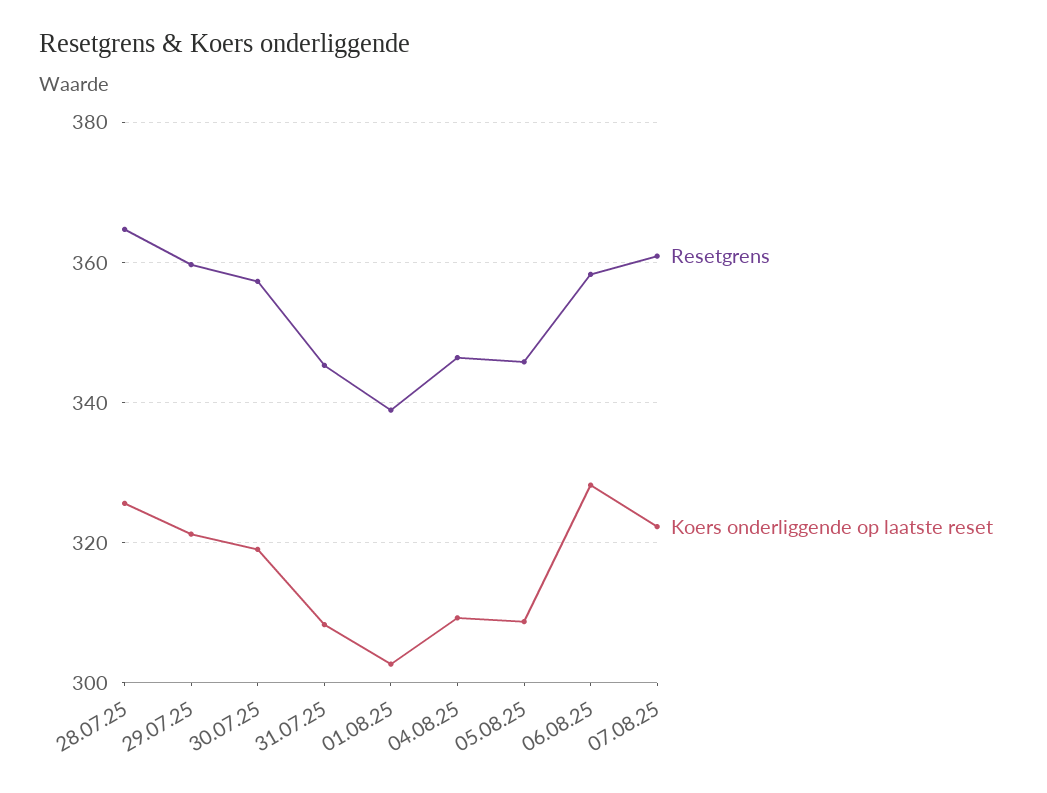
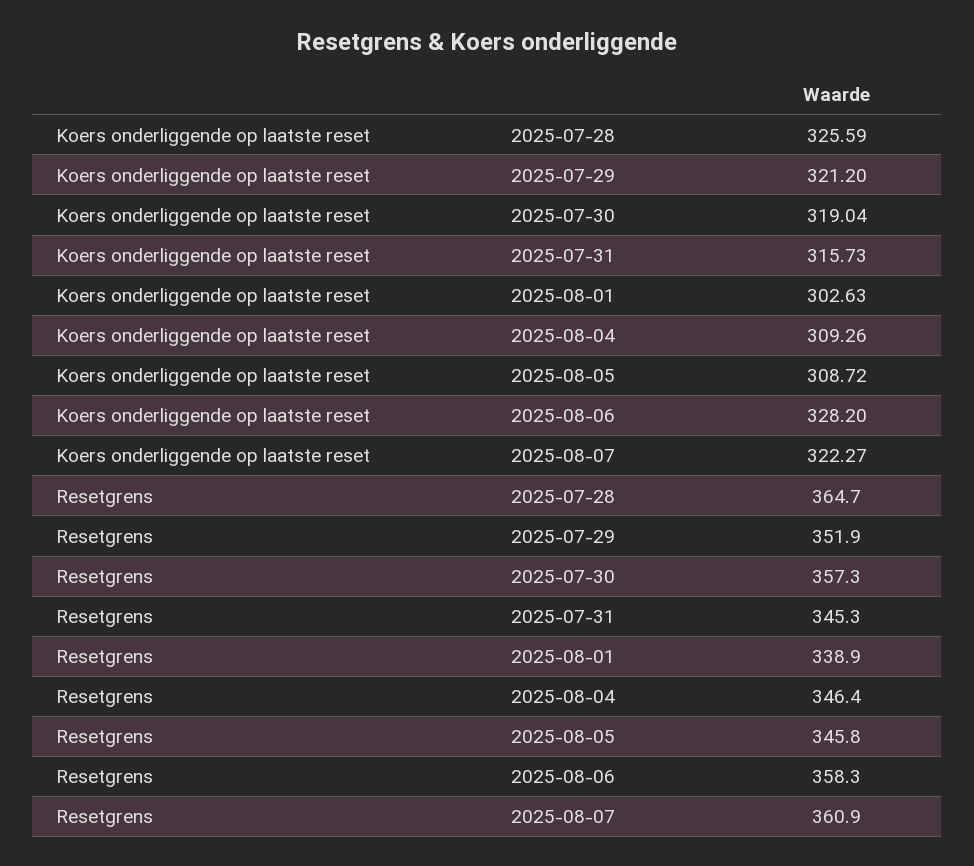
Resetgrens, 29.07.25: 360 -> 351.9
Koers onderliggende op laatste reset, 31.07.25: 308 -> 315.73

